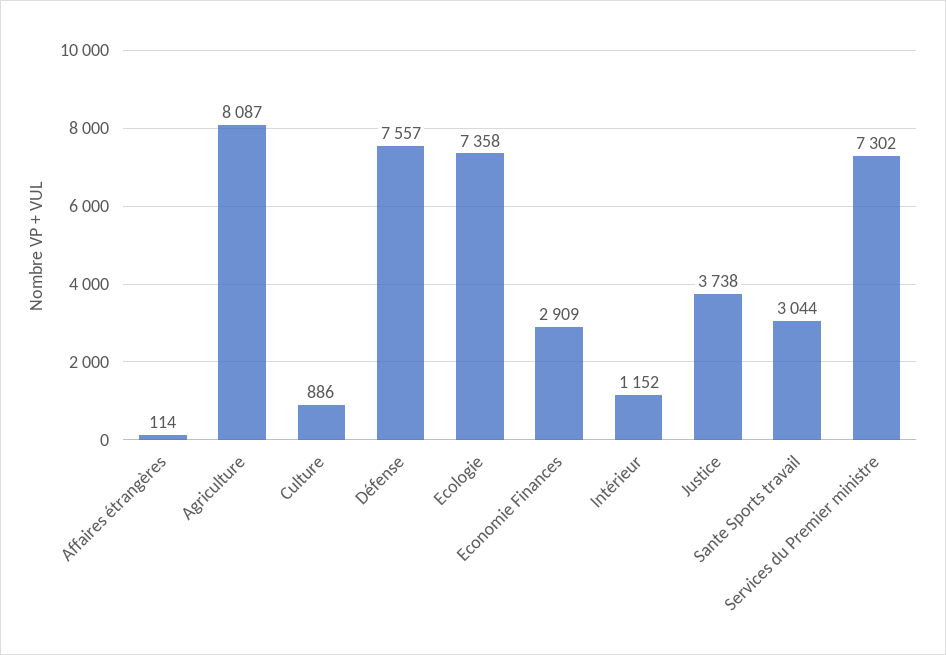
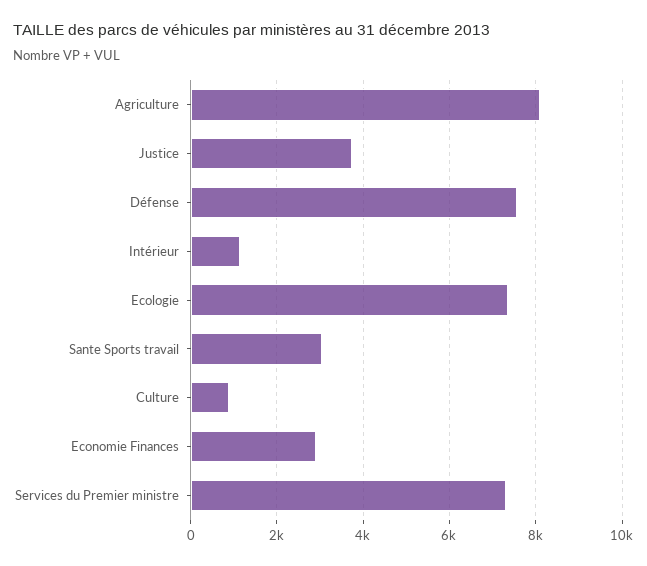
Affaires étrangères: 114 -> none

